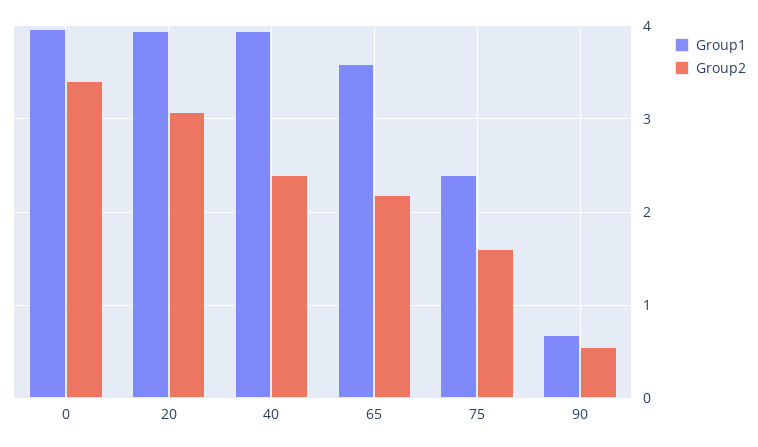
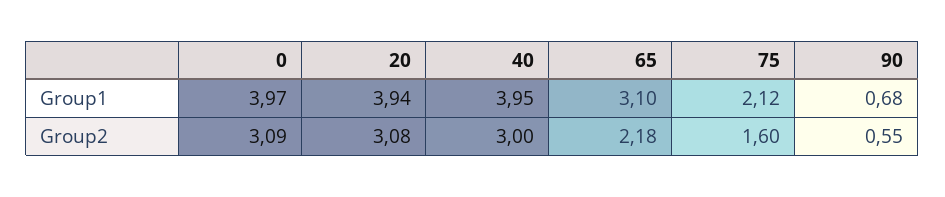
Group2, 0: 3.4 -> 3.09
Group2, 40: 2.4 -> 3
Group1, 65: 3.6 -> 3.1
Group1, 75: 2.4 -> 2.12

